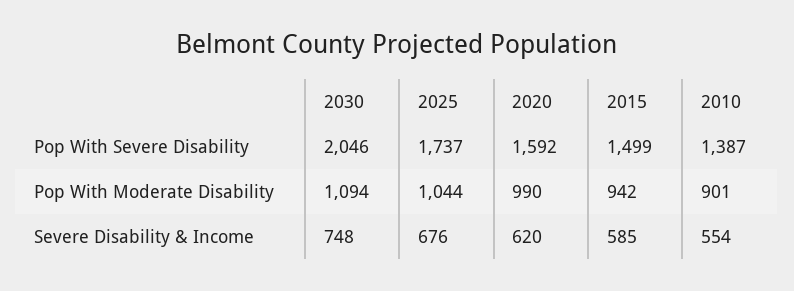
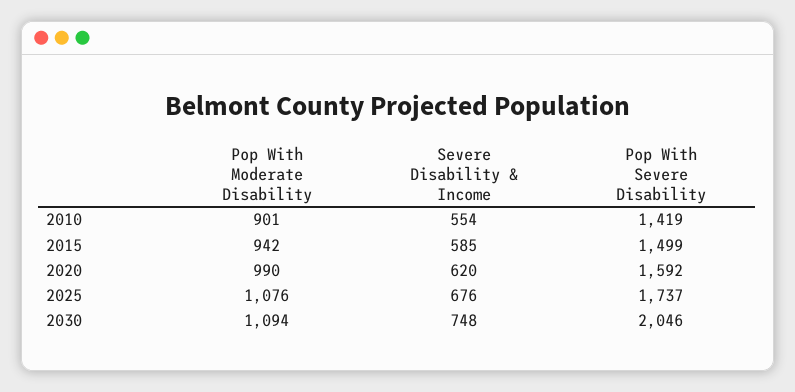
2010, Pop With Severe Disability: 1387 -> 1419
2025, Pop With Moderate Disability: 1044 -> 1076

